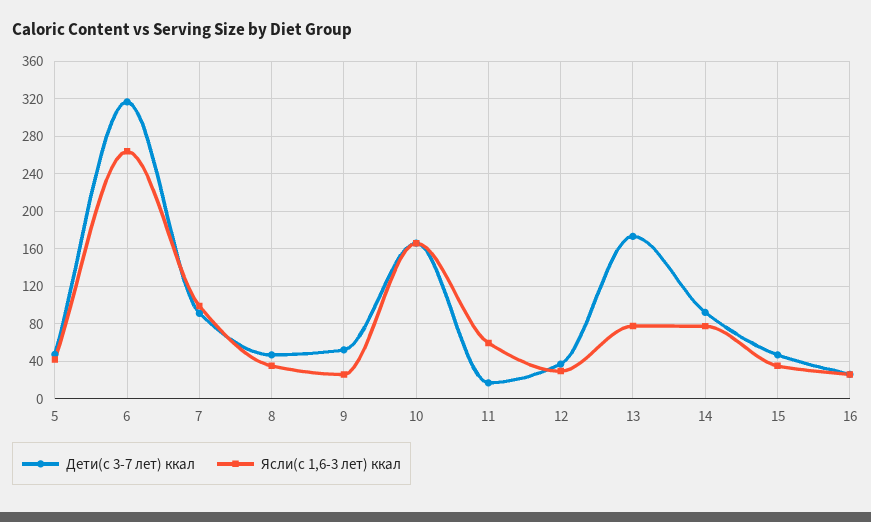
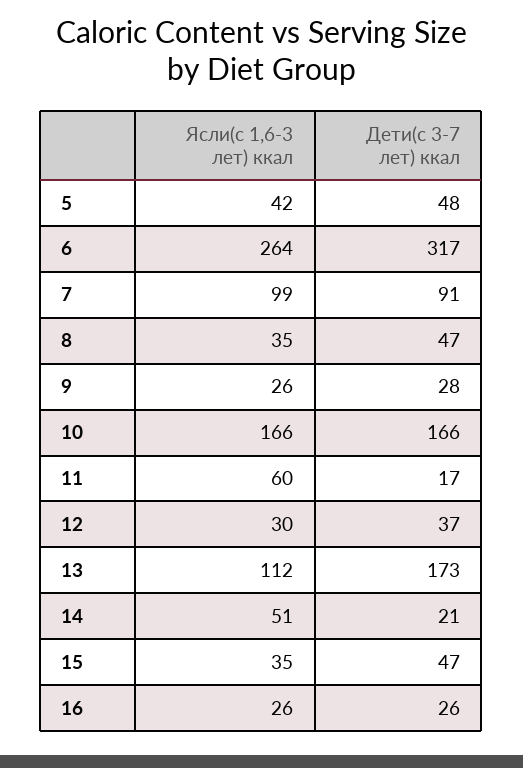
Дети(с 3-7 лет) ккал, 9: 50 -> 28
Ясли(с 1,6-3 лет) ккал, 13: 80 -> 112
Дети(с 3-7 лет) ккал, 14: 90 -> 21
Ясли(с 1,6-3 лет) ккал, 14: 80 -> 51

